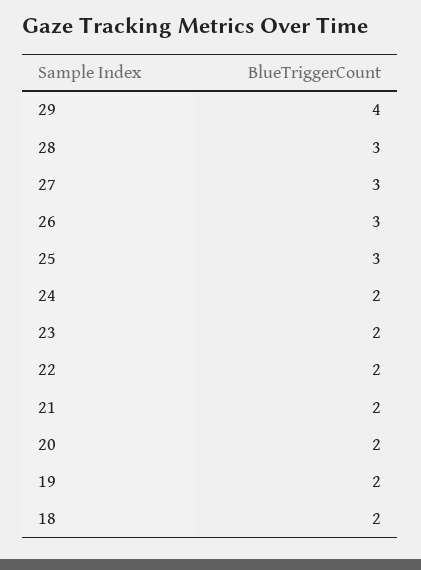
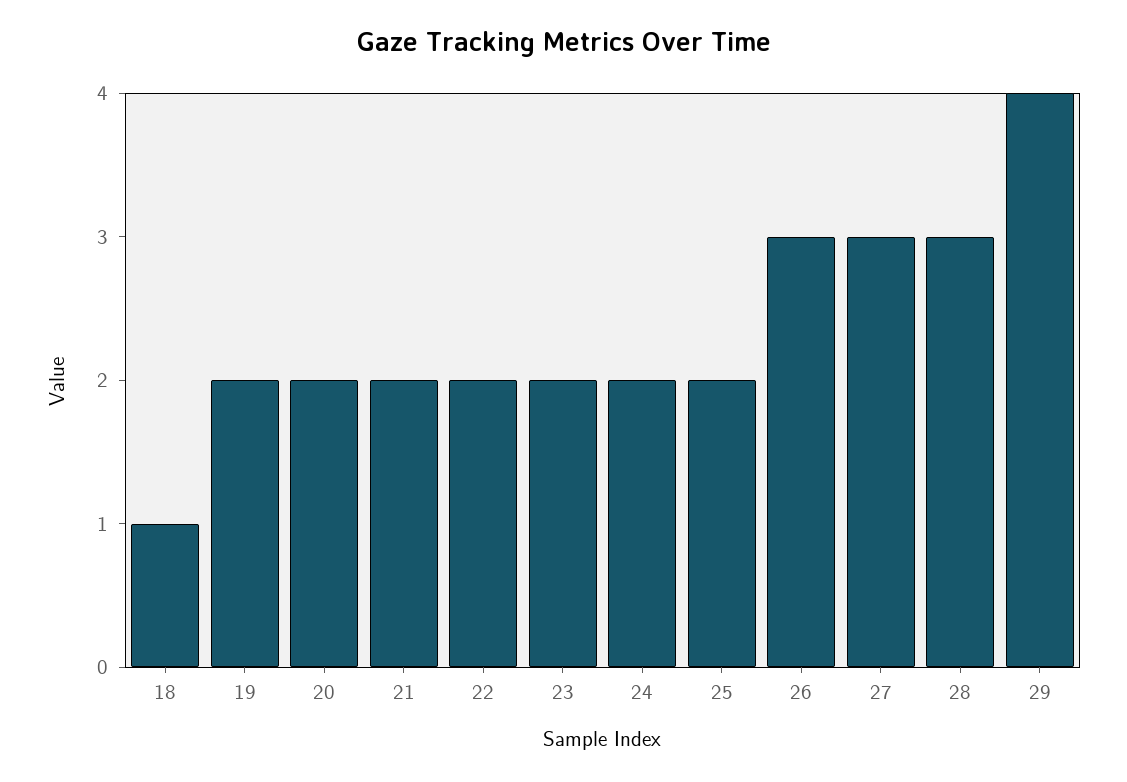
25: 3 -> 2
18: 2 -> 1

